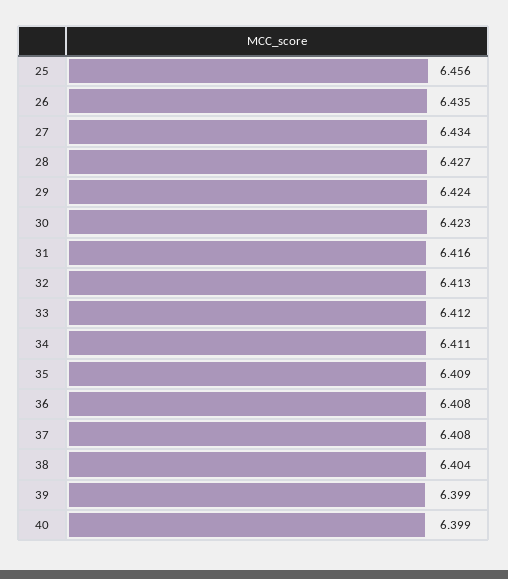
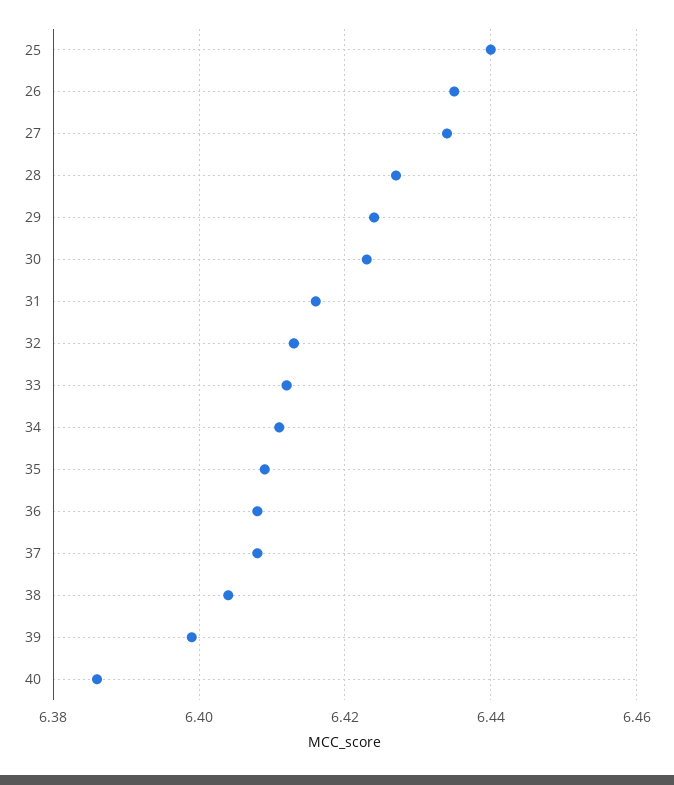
25: 6.456 -> 6.44
40: 6.399 -> 6.385

